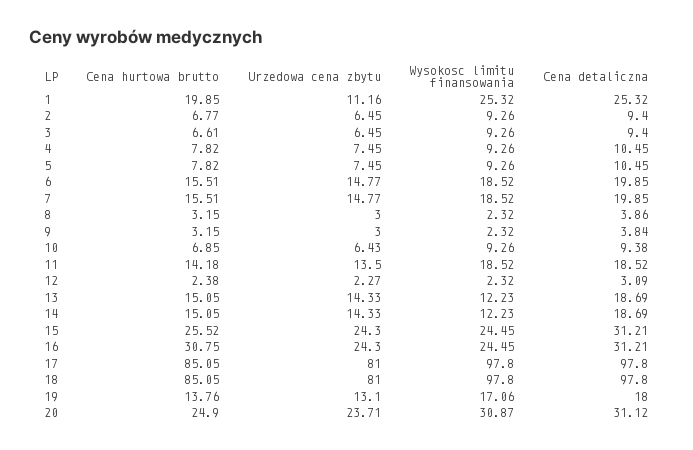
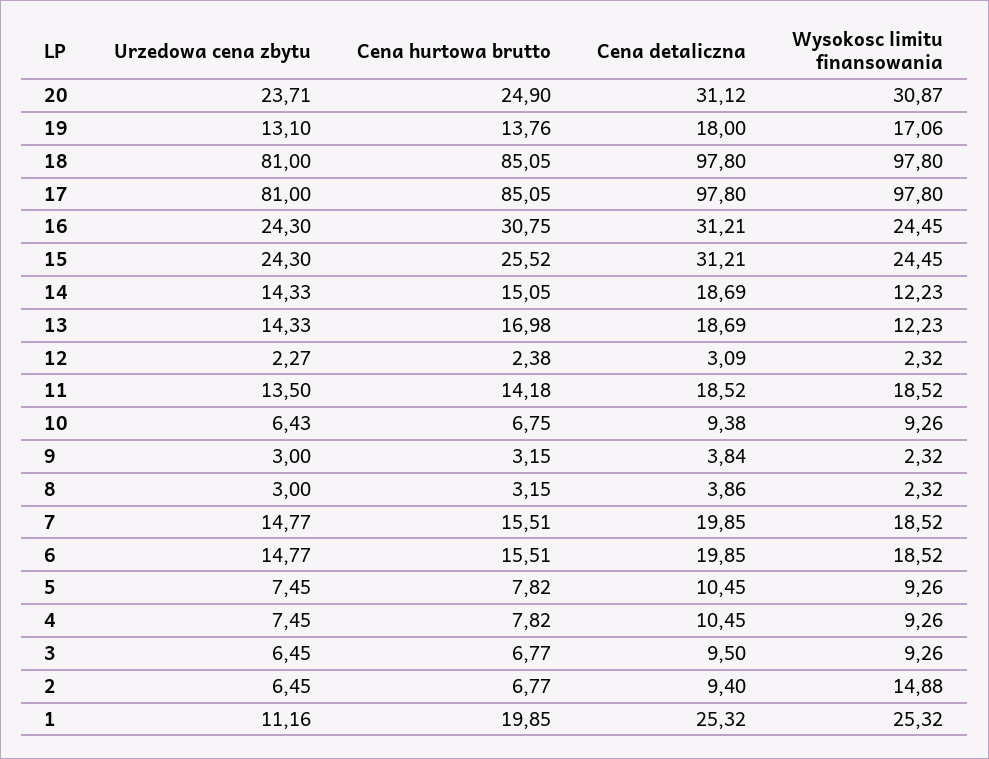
Wysokosc limitu finansowania, 2: 9.26 -> 14.88
Cena hurtowa brutto, 3: 6.61 -> 6.77
Cena detaliczna, 3: 9.4 -> 9.5
Cena hurtowa brutto, 10: 6.85 -> 6.75
Cena hurtowa brutto, 13: 15.05 -> 16.98

